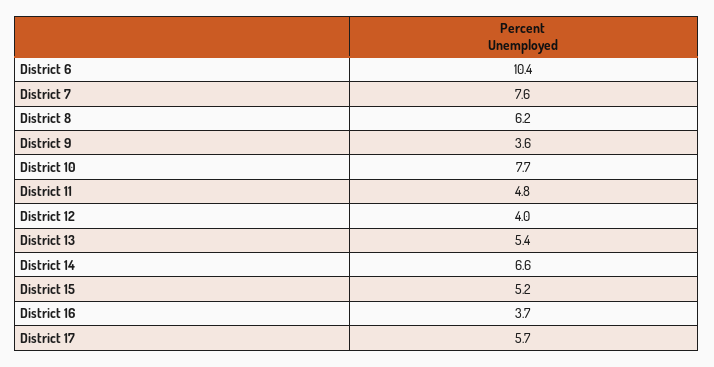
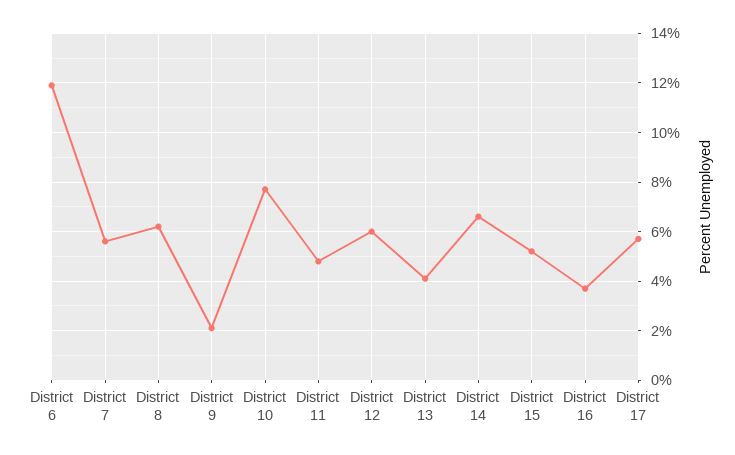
District 6: 10.4 -> 12
District 7: 7.6 -> 5.5
District 9: 3.6 -> 2
District 12: 4 -> 6
District 13: 5.4 -> 4

